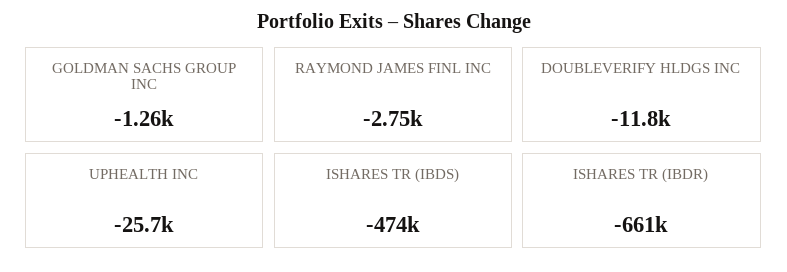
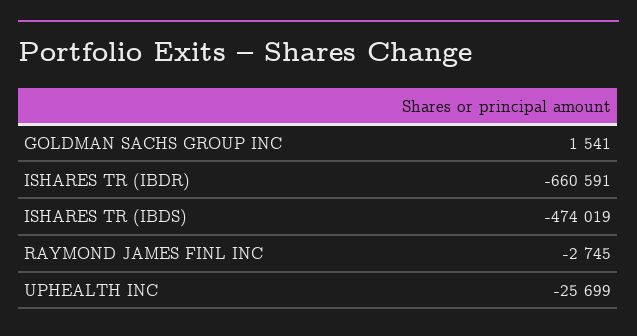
GOLDMAN SACHS GROUP INC: -1260 -> 1541
DOUBLEVERIFY HLDGS INC: -11800 -> none

